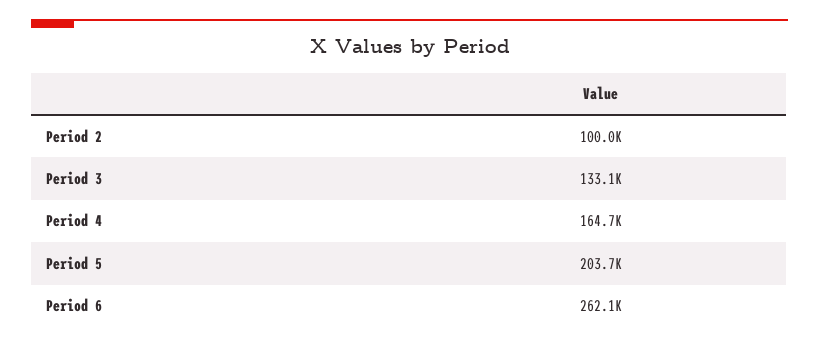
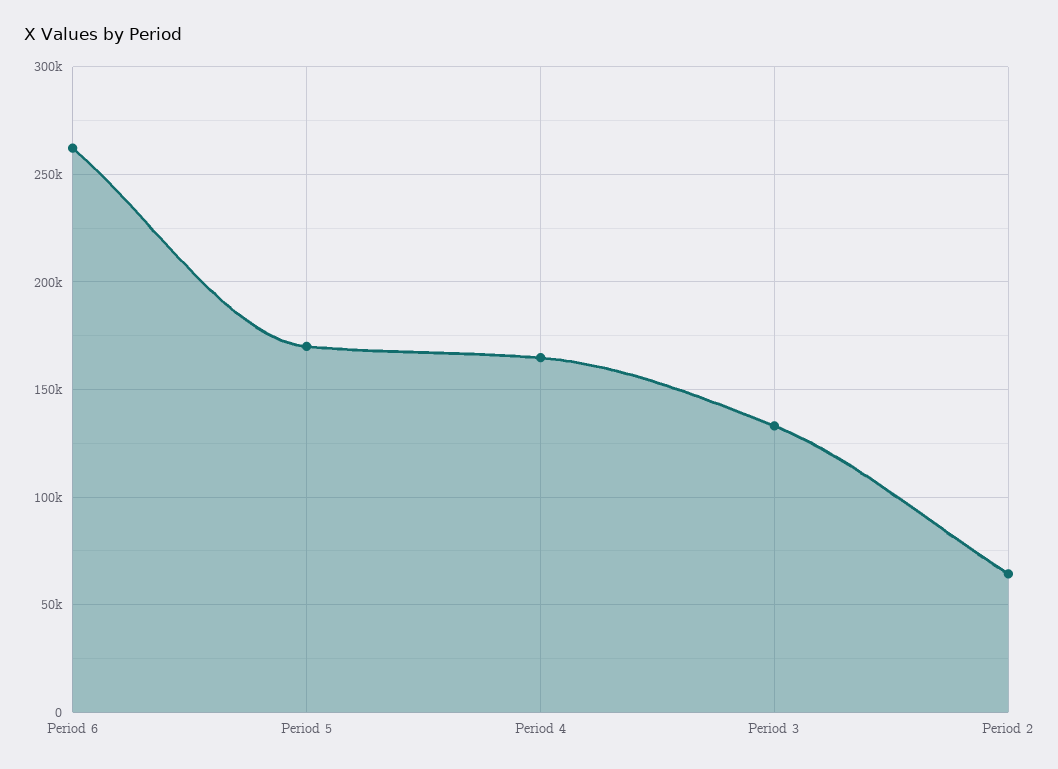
Period 2: 100000 -> 65000
Period 5: 203700 -> 170000

